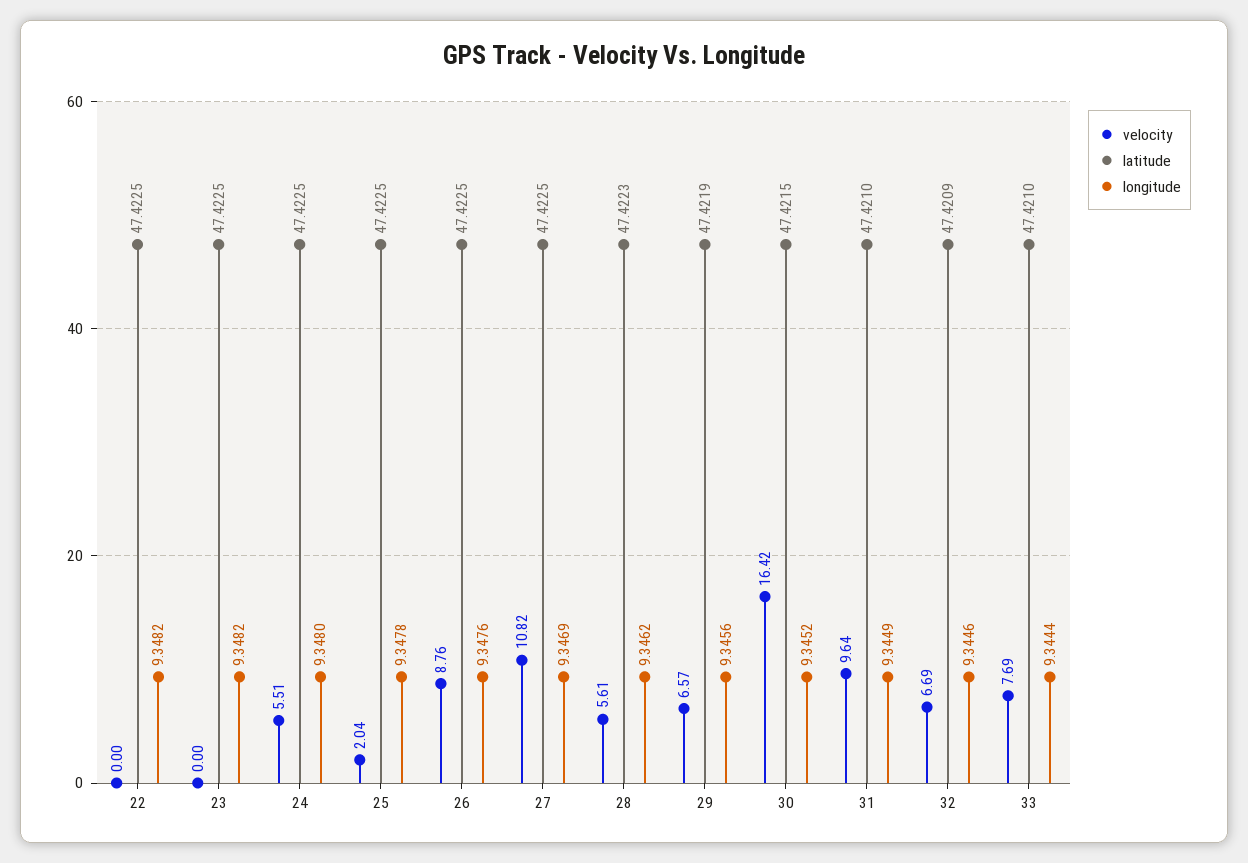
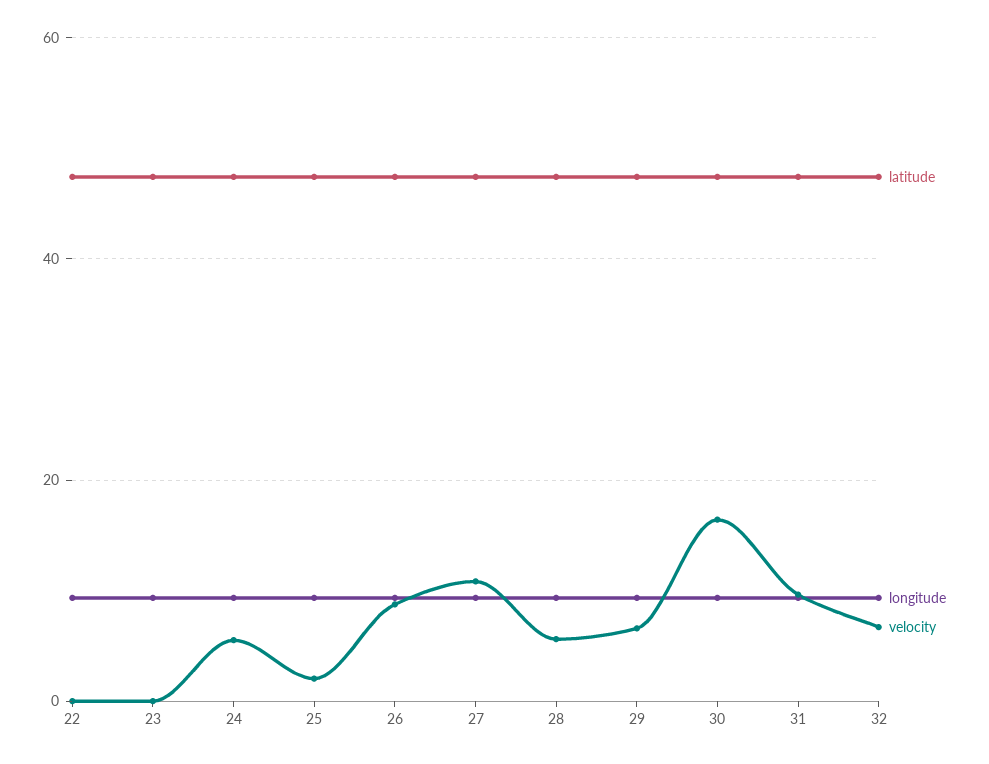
velocity, 33: 7.69 -> none
latitude, 33: 47.421 -> none
longitude, 33: 9.3444 -> none

